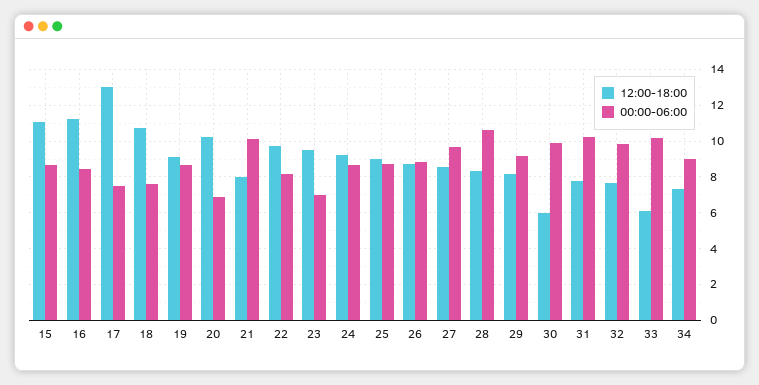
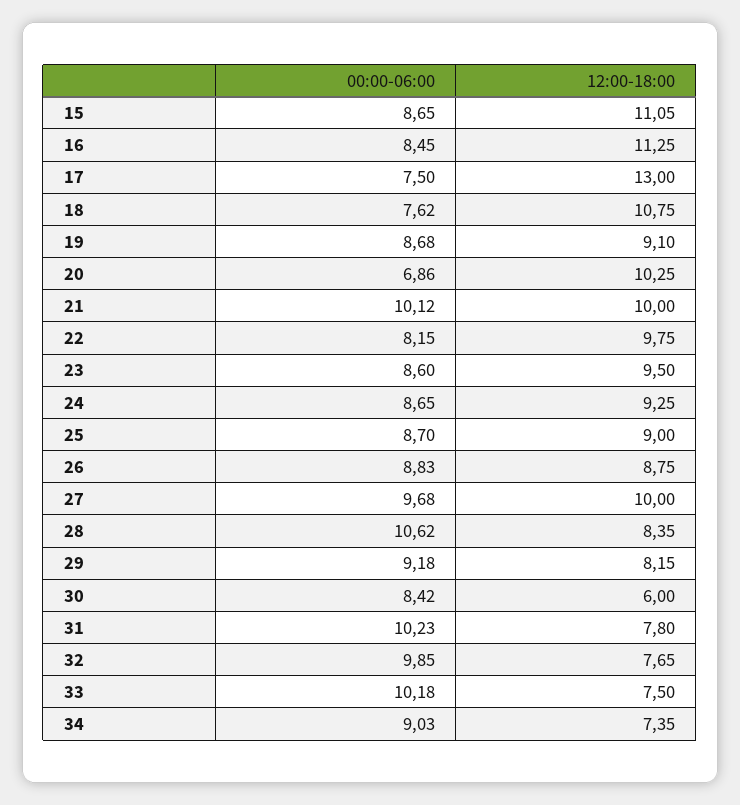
12:00-18:00, 21: 8 -> 10
00:00-06:00, 23: 7 -> 8.6
12:00-18:00, 27: 8.5 -> 10
00:00-06:00, 30: 10 -> 8.42
12:00-18:00, 33: 6 -> 7.5

